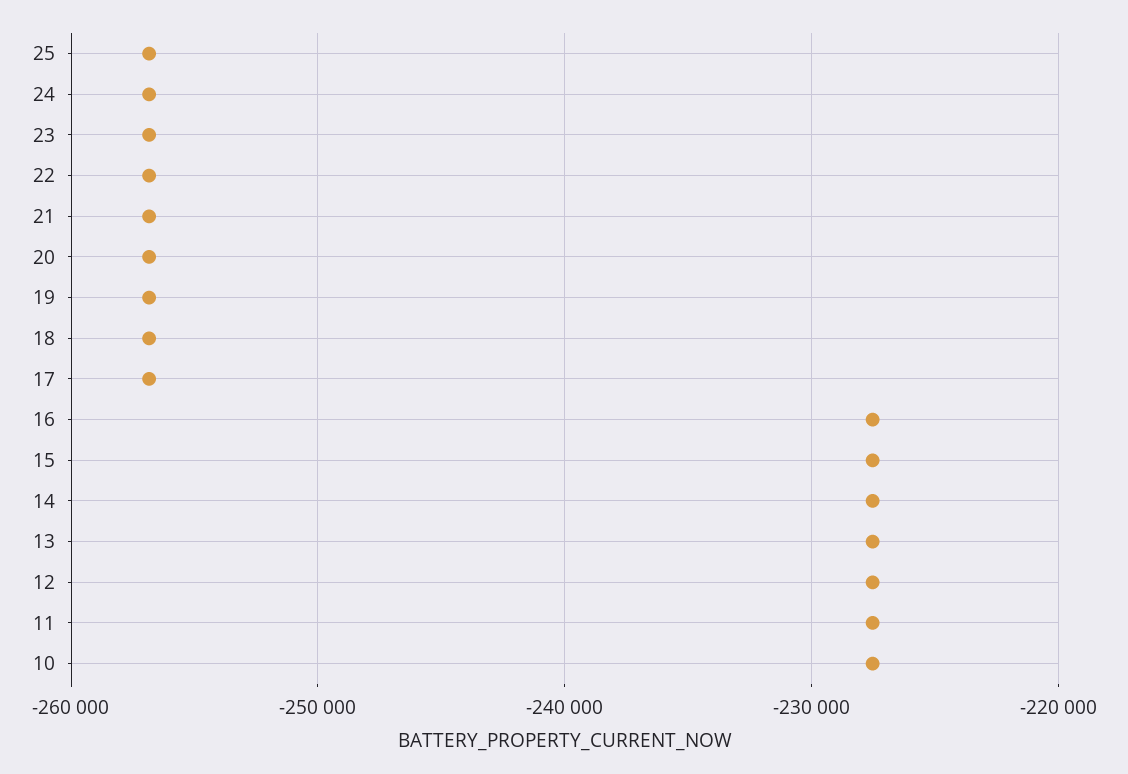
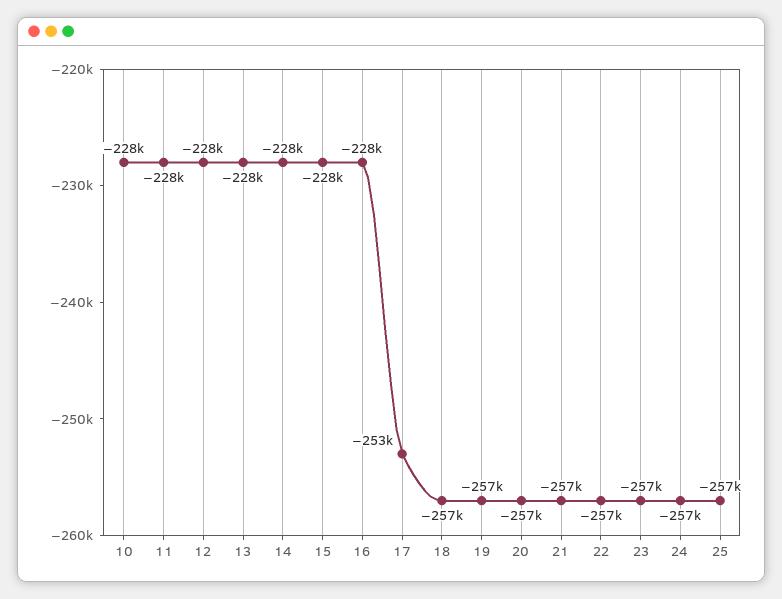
17: -257000 -> -253000

